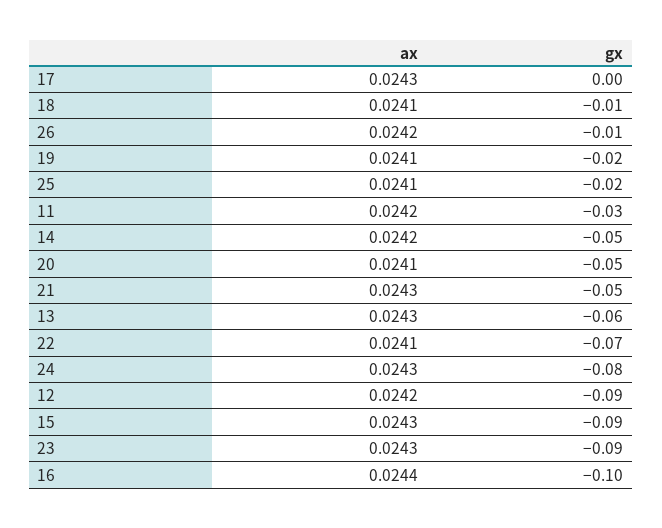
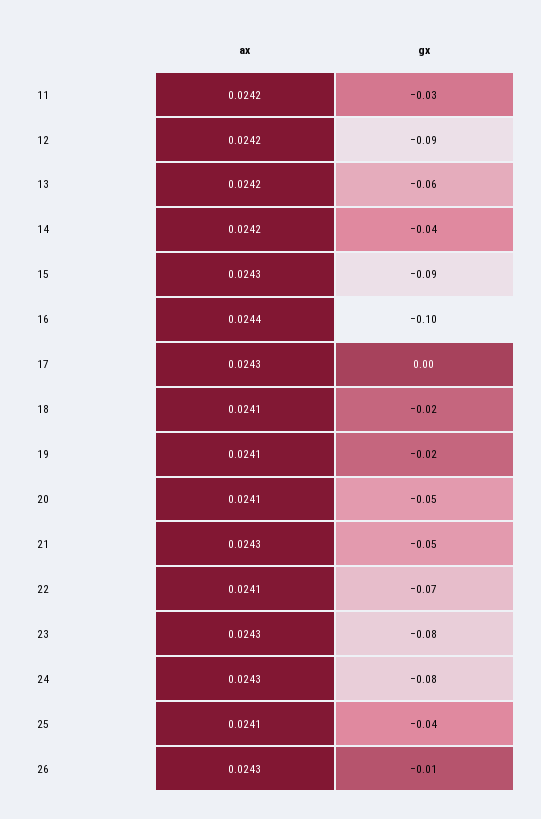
gx, 18: -0.01 -> -0.02
ax, 26: 0.0242 -> 0.0243
gx, 25: -0.02 -> -0.04
gx, 14: -0.05 -> -0.04
ax, 13: 0.0243 -> 0.0242
gx, 23: -0.09 -> -0.08

